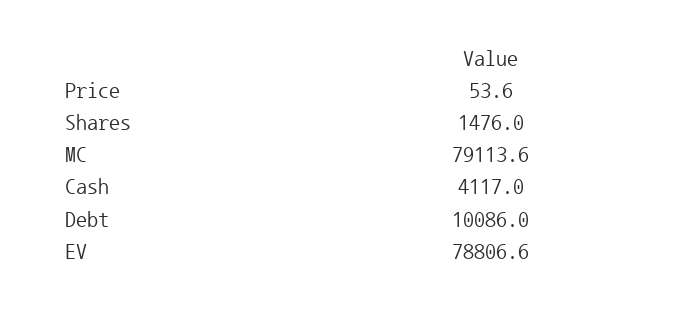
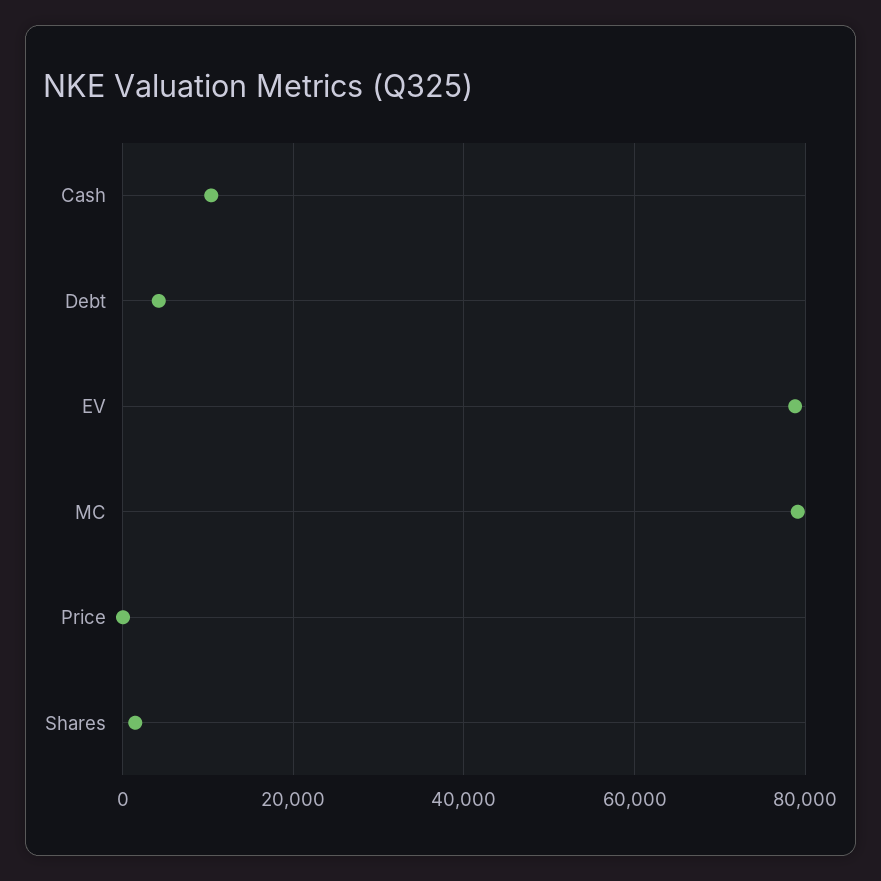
Cash: 4117 -> 10000
Debt: 10086 -> 4000

